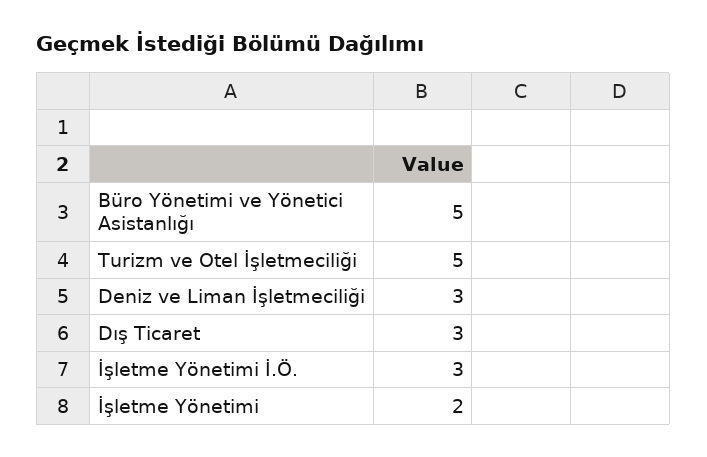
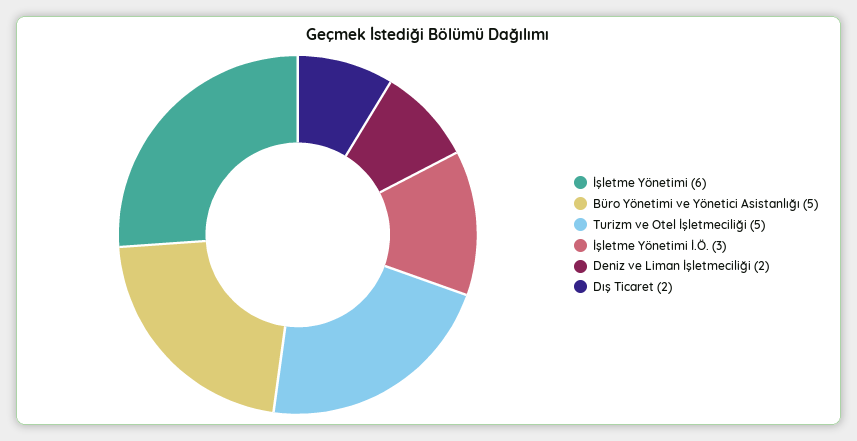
Deniz ve Liman İşletmeciliği: 3 -> 2
Dış Ticaret: 3 -> 2
İşletme Yönetimi: 2 -> 6

